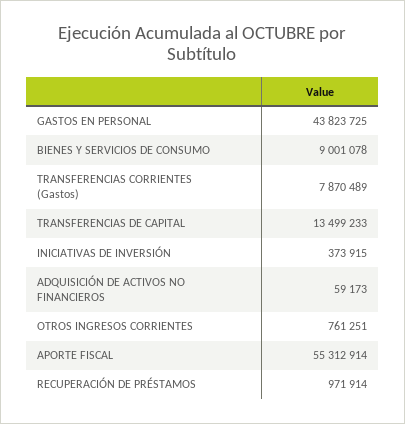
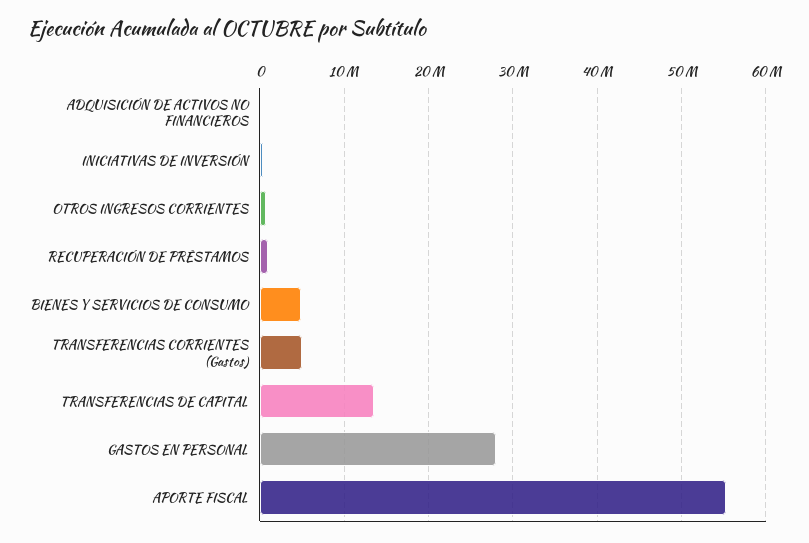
GASTOS EN PERSONAL: 43823725 -> 28000000
BIENES Y SERVICIOS DE CONSUMO: 9001078 -> 5000000
TRANSFERENCIAS CORRIENTES (Gastos): 7870489 -> 5000000

